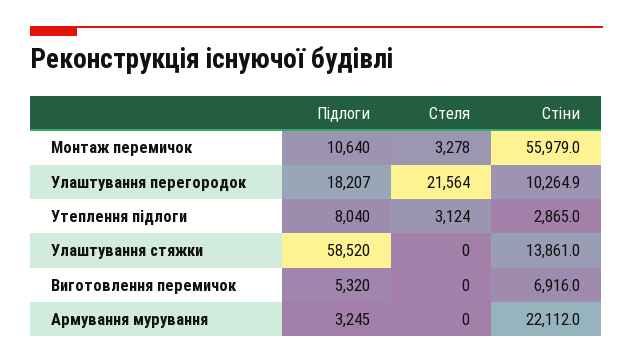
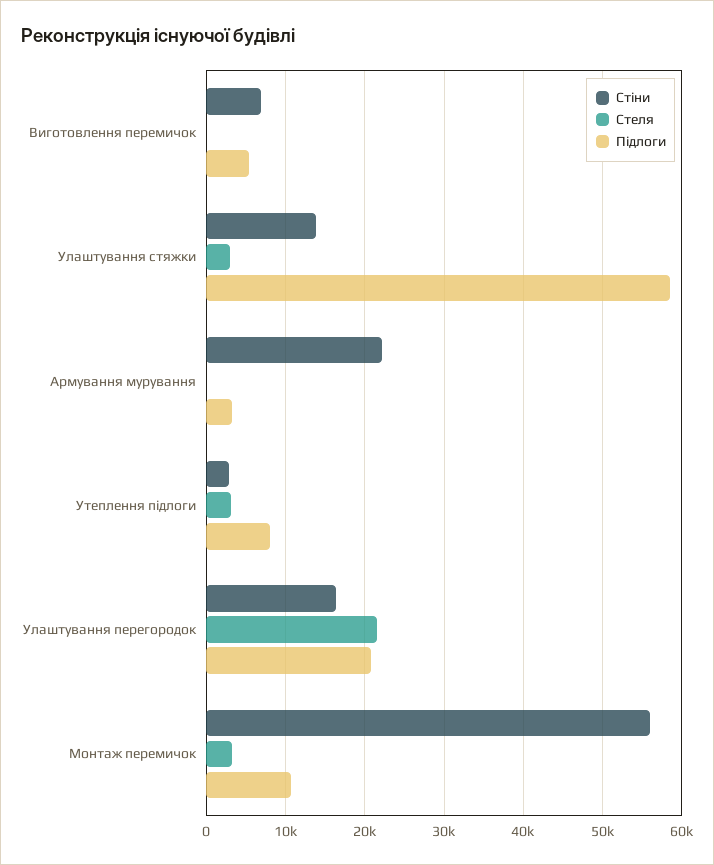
Підлоги, Улаштування перегородок: 18207 -> 21000
Стіни, Улаштування перегородок: 10264.9 -> 16000
Стеля, Улаштування стяжки: 0 -> 3000

